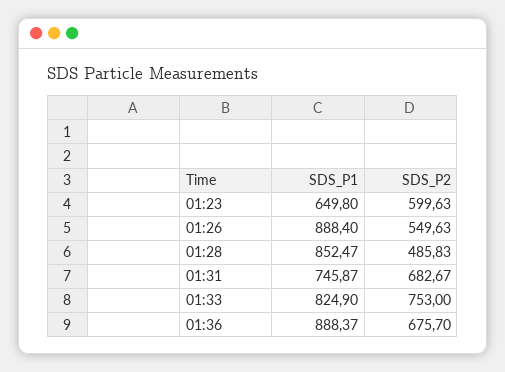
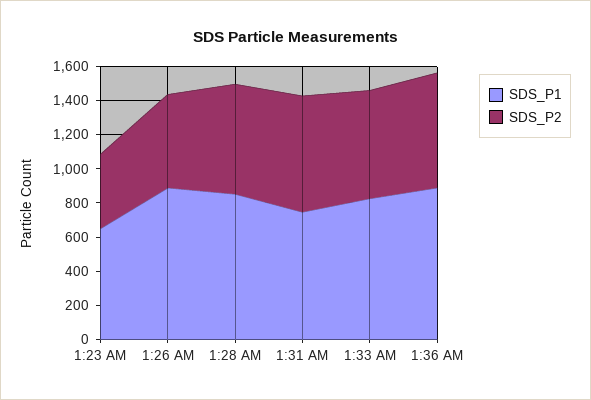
SDS_P2, 01:23: 599.63 -> 450
SDS_P2, 01:28: 485.83 -> 650
SDS_P2, 01:33: 753 -> 650

